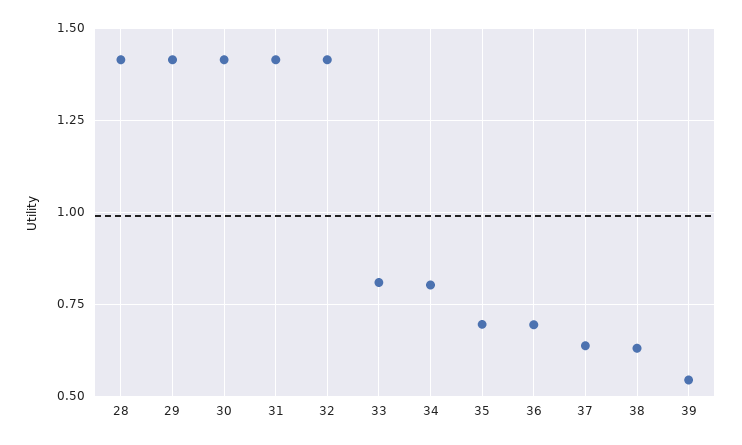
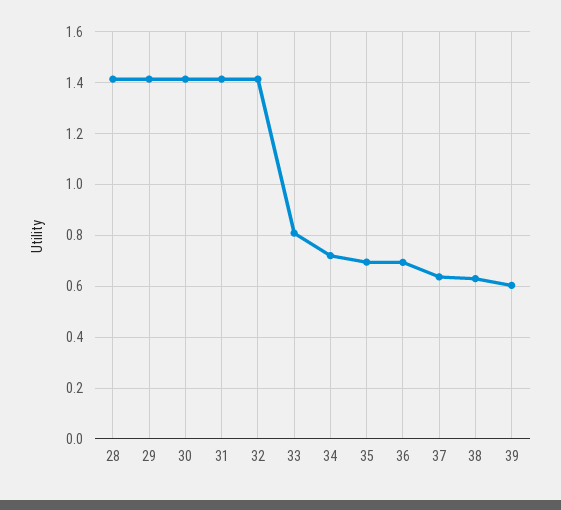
34: 0.8 -> 0.725
39: 0.55 -> 0.6

